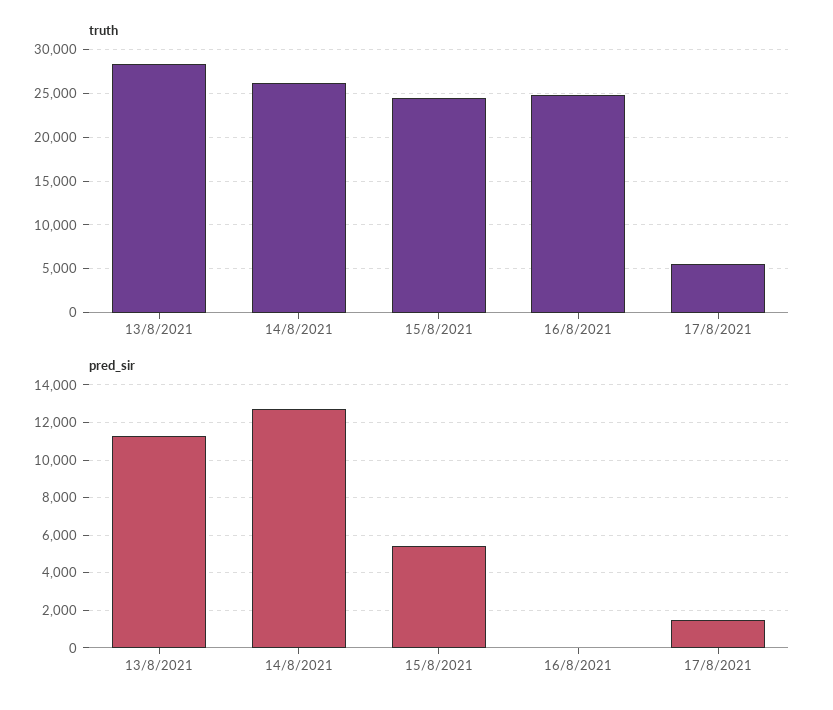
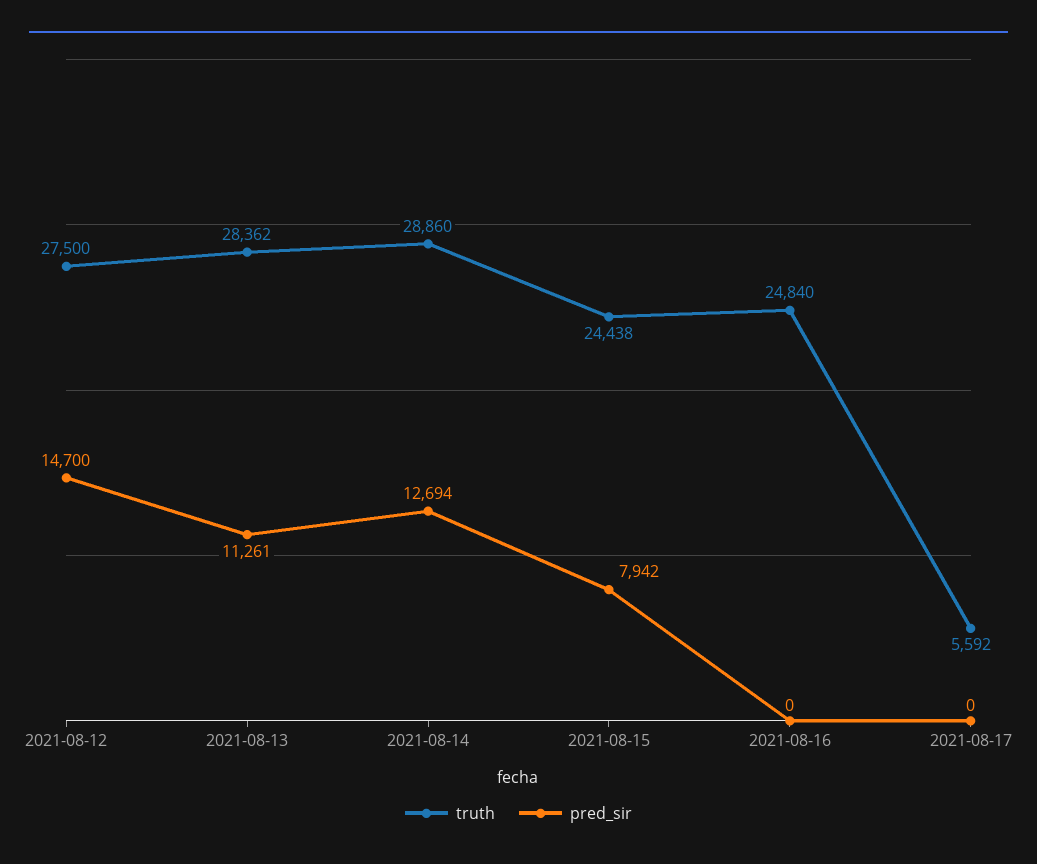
truth, 14/8/2021: 26000 -> 28860
pred_sir, 15/8/2021: 5500 -> 7942
pred_sir, 17/8/2021: 1500 -> 0
truth, 2021-08-12: none -> 27500
pred_sir, 2021-08-12: none -> 14700

